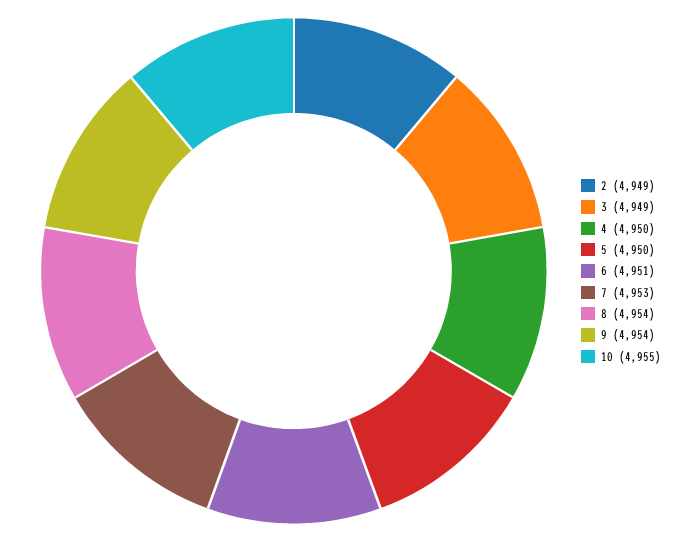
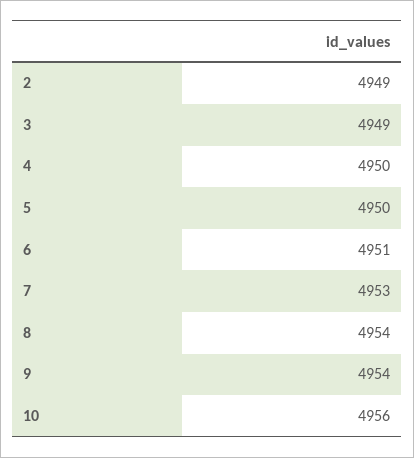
10: 4955 -> 4956

